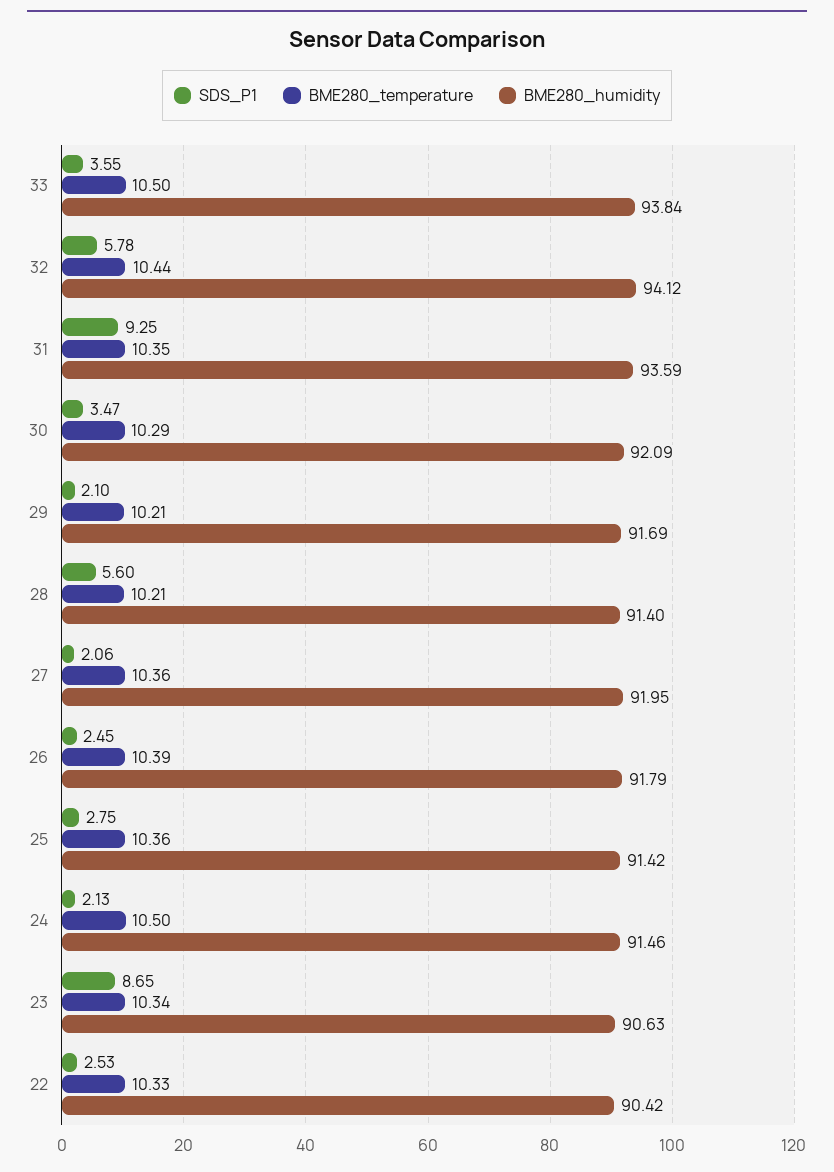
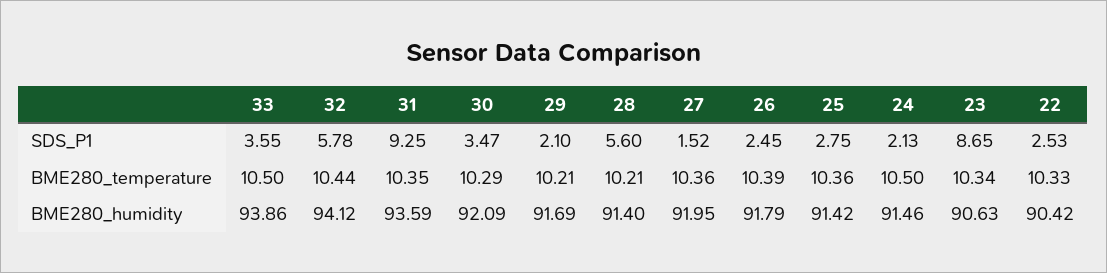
BME280_humidity, 33: 93.84 -> 93.86
SDS_P1, 27: 2.06 -> 1.52

